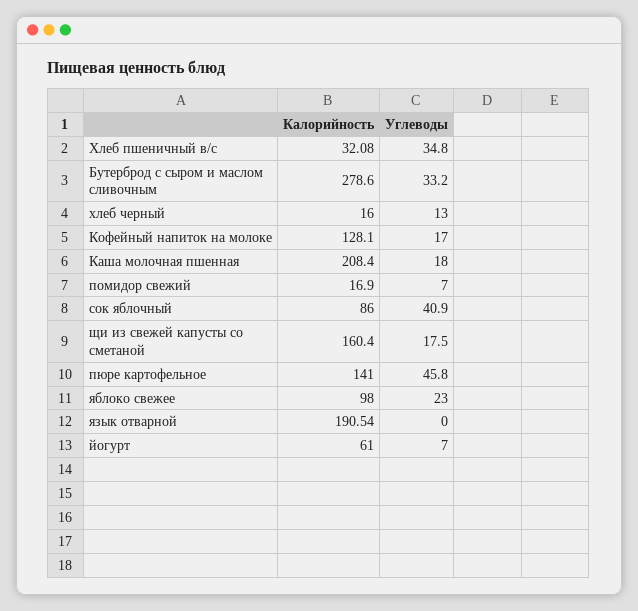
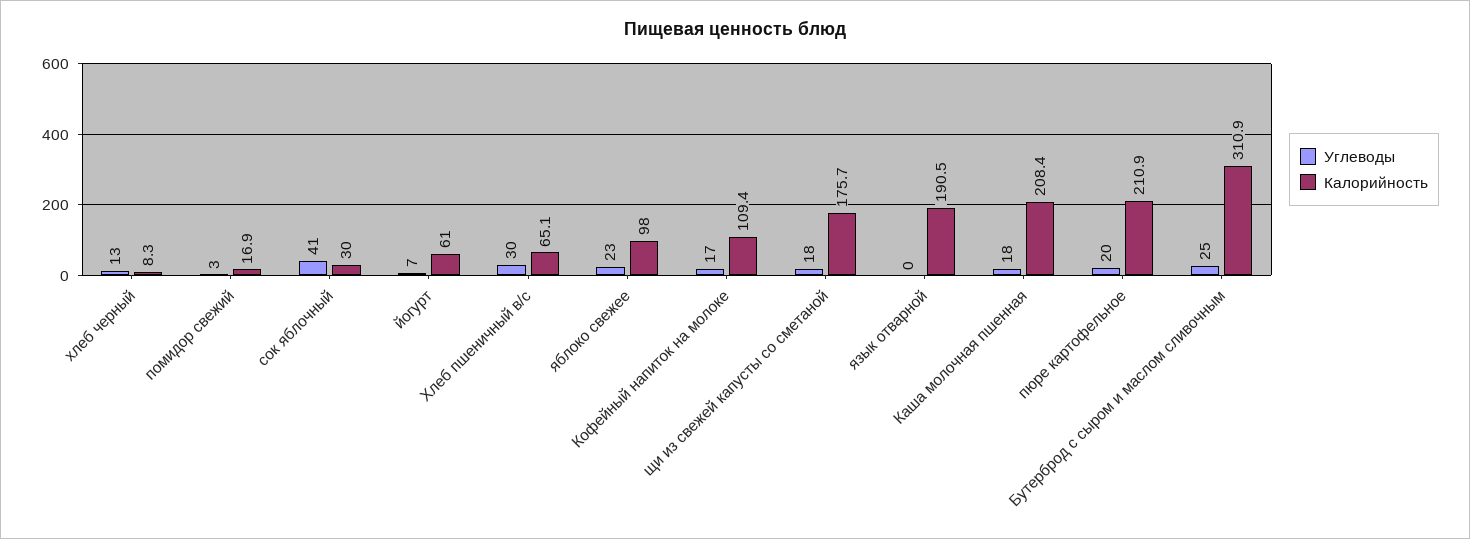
Калорийность, Хлеб пшеничный в/с: 32.08 -> 65.1
Углеводы, Хлеб пшеничный в/с: 34.8 -> 30
Калорийность, Бутерброд с сыром и маслом сливочным: 278.6 -> 310.9
Углеводы, Бутерброд с сыром и маслом сливочным: 33.2 -> 25
Калорийность, хлеб черный: 16 -> 8.3
Калорийность, Кофейный напиток на молоке: 128.1 -> 109.4
Углеводы, помидор свежий: 7 -> 3
Калорийность, сок яблочный: 86 -> 30
Калорийность, щи из свежей капусты со сметаной: 160.4 -> 175.7
Калорийность, пюре картофельное: 141 -> 210.9
Углеводы, пюре картофельное: 45.8 -> 20

